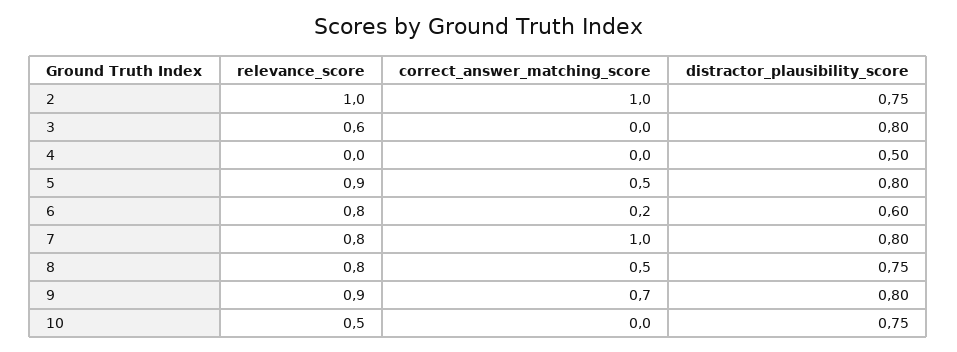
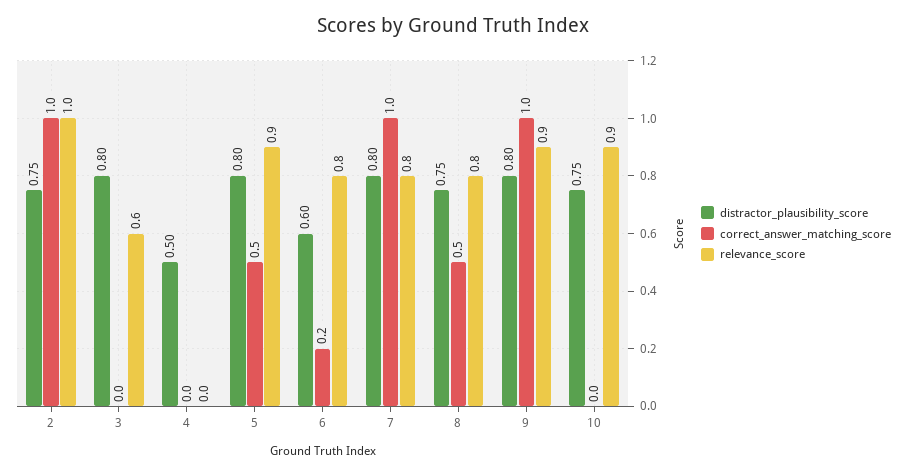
correct_answer_matching_score, 9: 0.7 -> 1
relevance_score, 10: 0.5 -> 0.9

